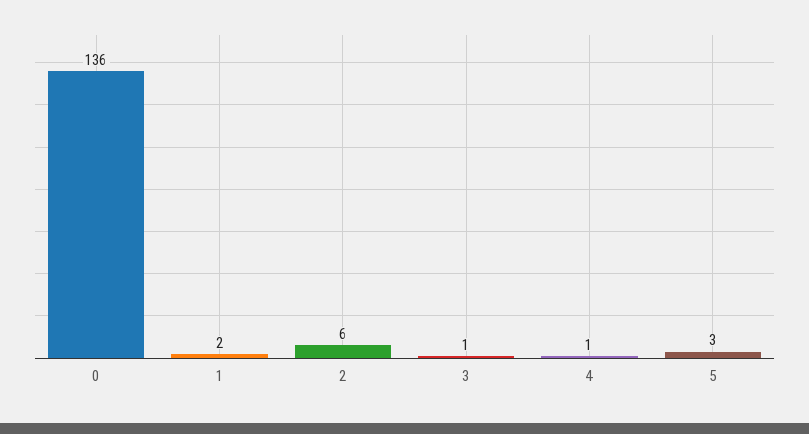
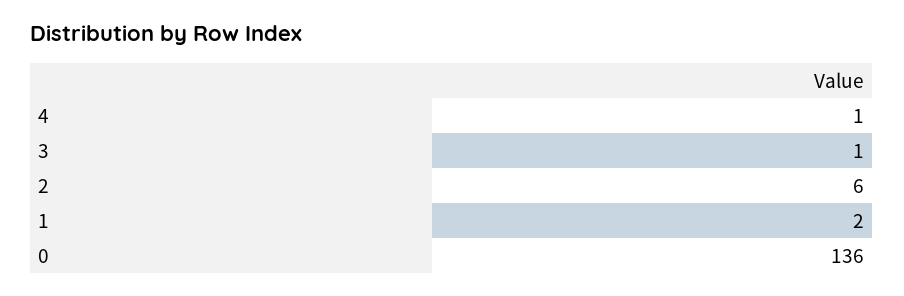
5: 3 -> none

